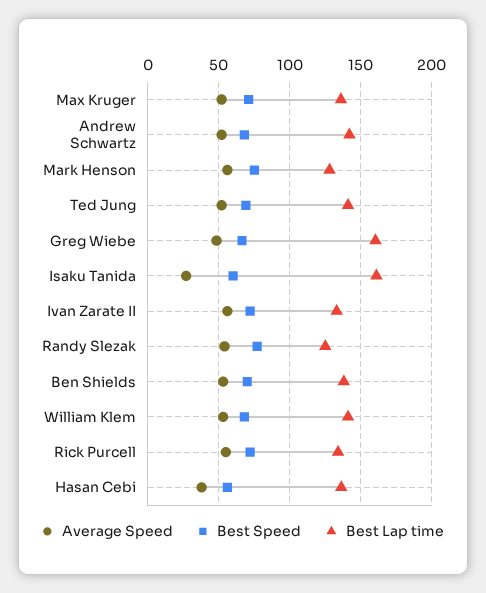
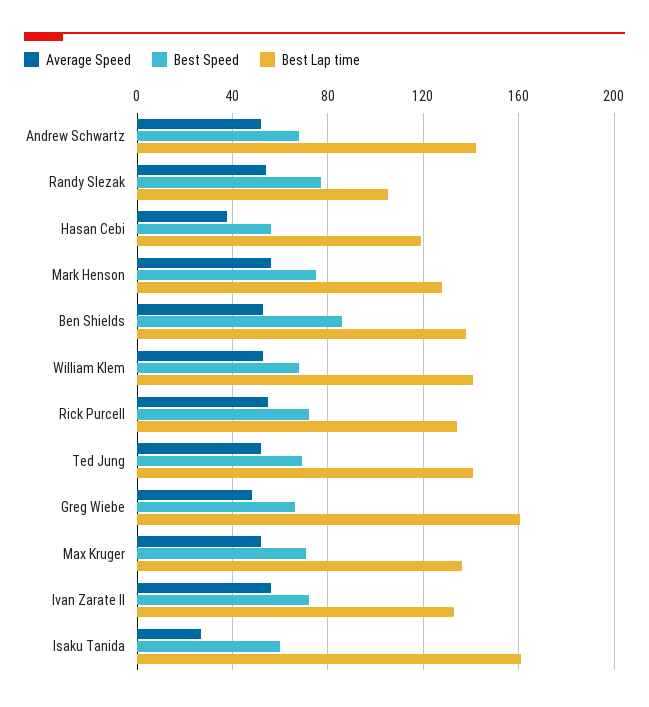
Best Lap time, Randy Slezak: 125 -> 105
Best Speed, Ben Shields: 70 -> 85
Best Lap time, Hasan Cebi: 135 -> 120

